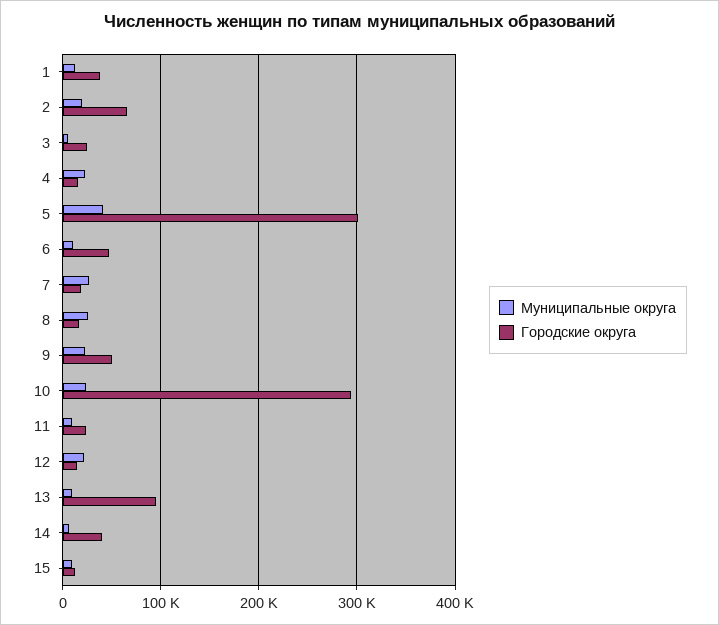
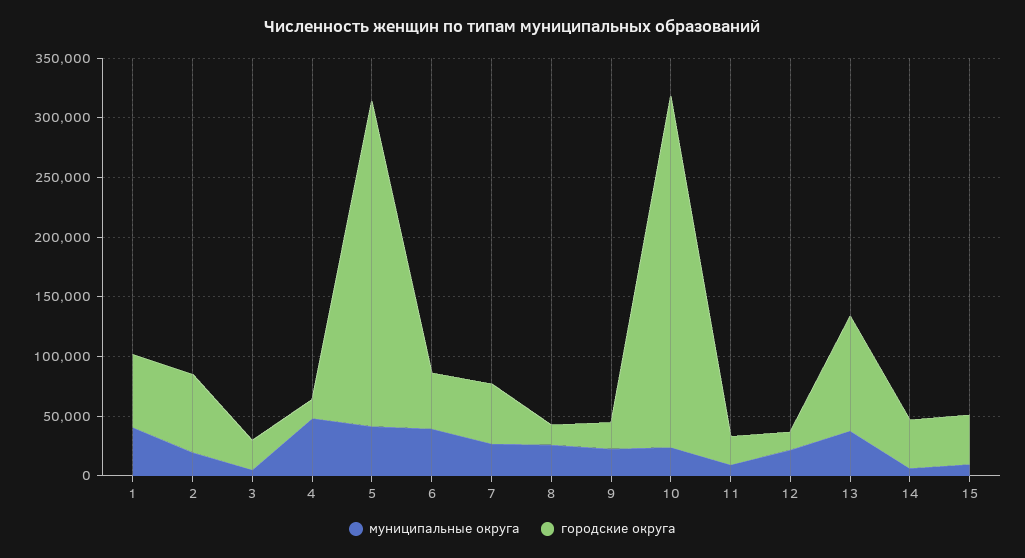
Муниципальные округа, 1: 10000 -> 40000
Городские округа, 1: 40000 -> 60000
Муниципальные округа, 4: 20000 -> 50000
Городские округа, 5: 300000 -> 270000
Муниципальные округа, 6: 10000 -> 40000
Городские округа, 7: 20000 -> 50000
Городские округа, 9: 50000 -> 20000
Муниципальные округа, 13: 10000 -> 40000
Городские округа, 15: 10000 -> 40000

